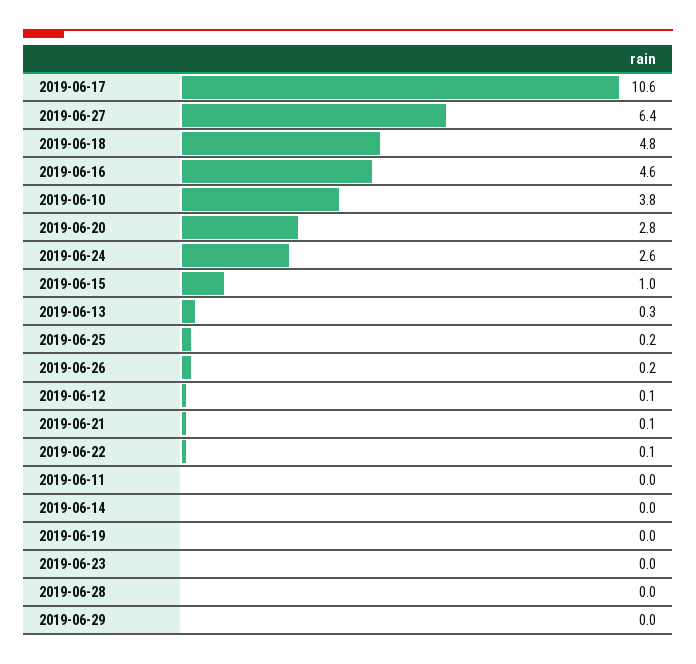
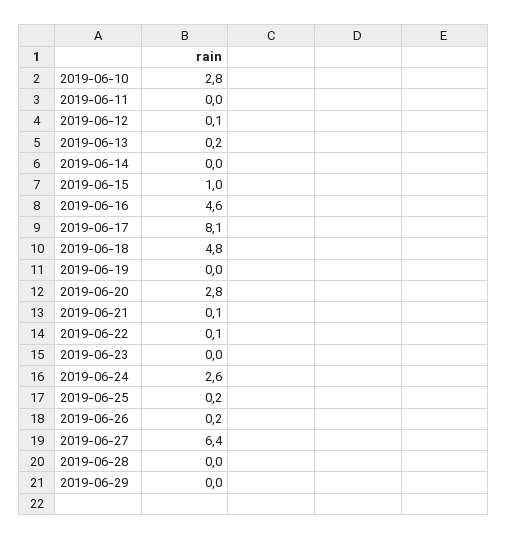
2019-06-17: 10.6 -> 8.1
2019-06-10: 3.8 -> 2.8
2019-06-13: 0.3 -> 0.2

